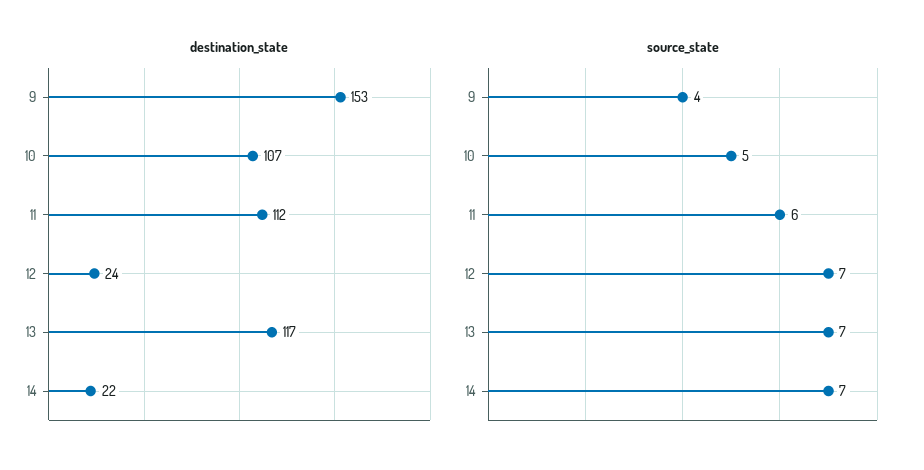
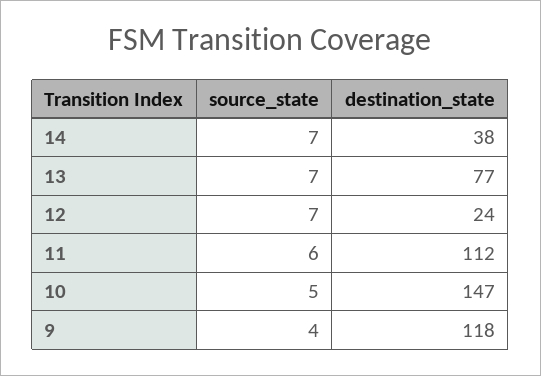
destination_state, 9: 153 -> 118
destination_state, 10: 107 -> 147
destination_state, 13: 117 -> 77
destination_state, 14: 22 -> 38

